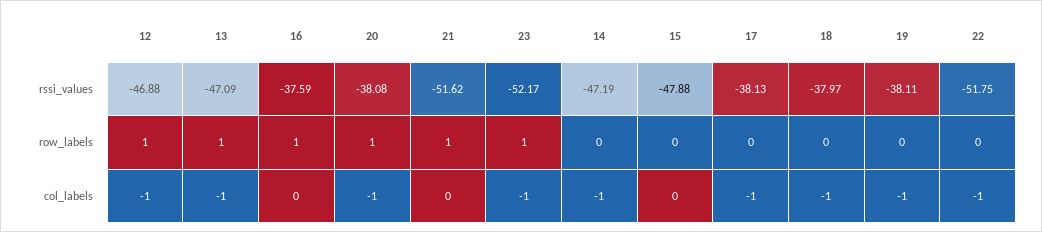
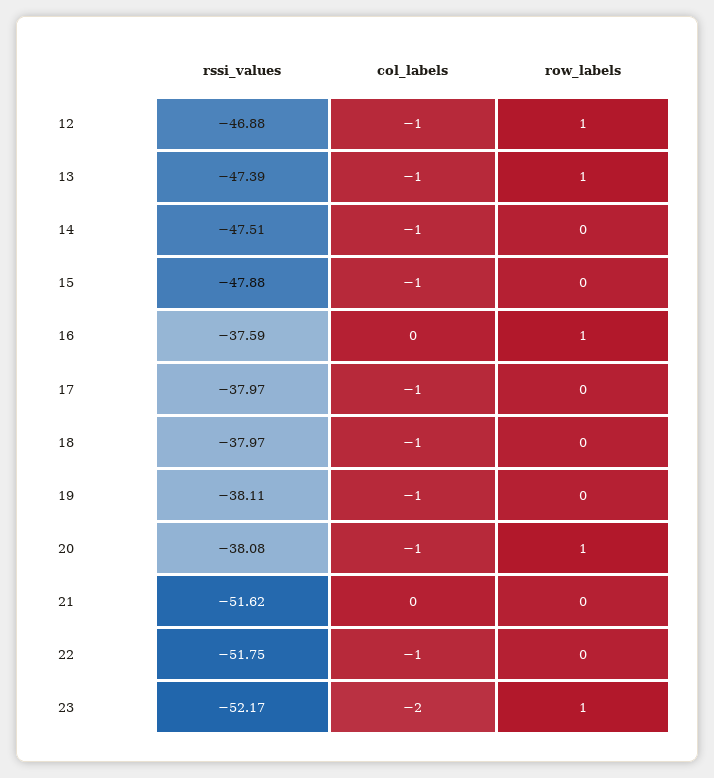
13, rssi_values: -47.09 -> -47.39
14, rssi_values: -47.19 -> -47.51
17, rssi_values: -38.13 -> -37.97
21, row_labels: 1 -> 0
23, col_labels: -1 -> -2
15, col_labels: 0 -> -1

